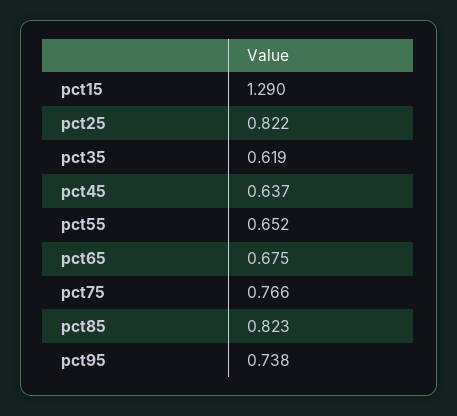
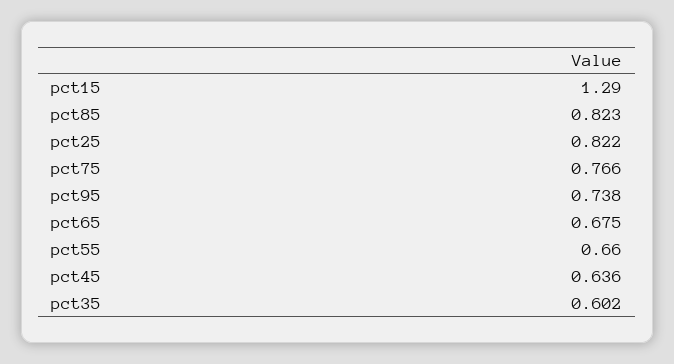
pct35: 0.619 -> 0.602
pct45: 0.637 -> 0.636
pct55: 0.652 -> 0.66

